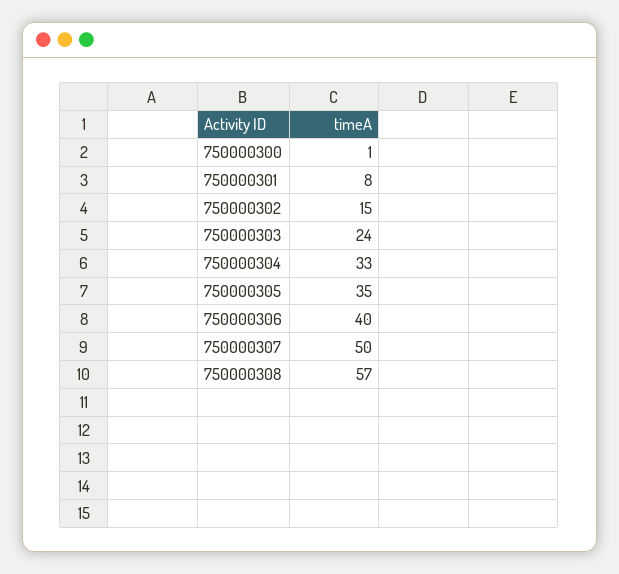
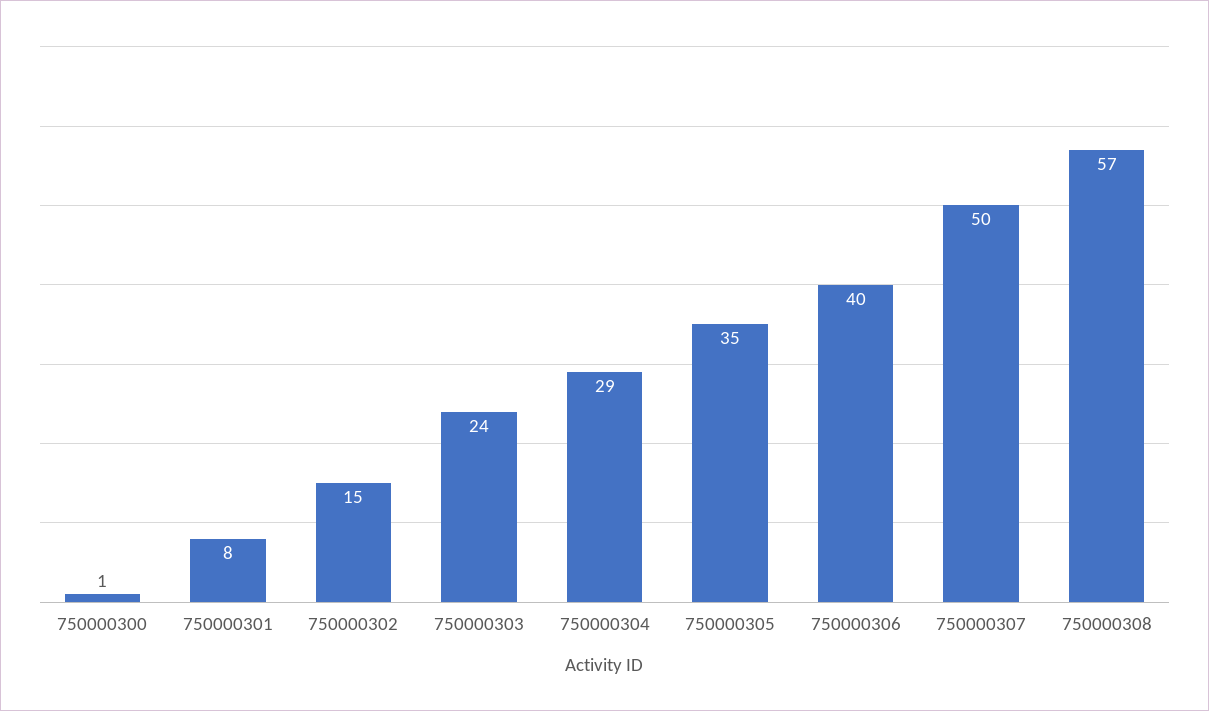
750000304: 33 -> 29

